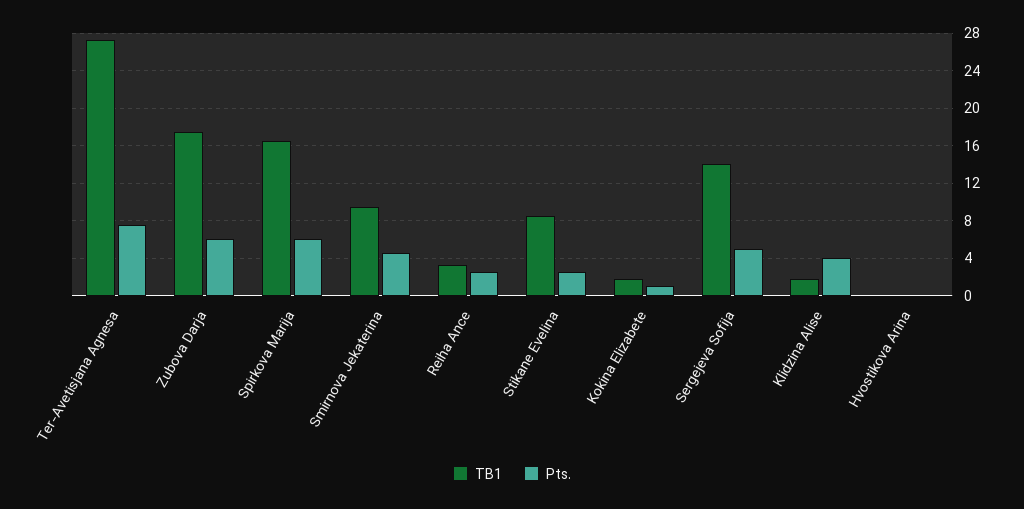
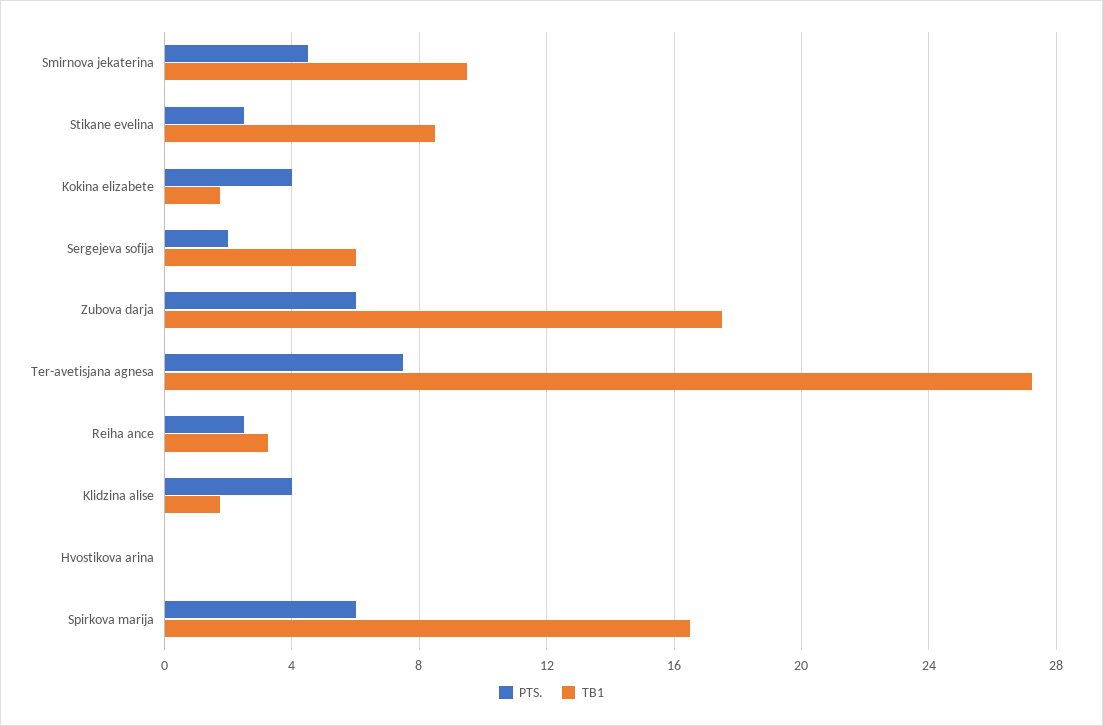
Pts., Kokina Elizabete: 1 -> 4
TB1, Sergejeva Sofija: 14 -> 6
Pts., Sergejeva Sofija: 5 -> 2

